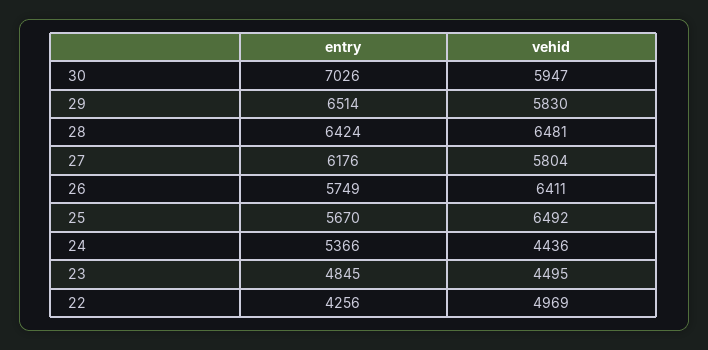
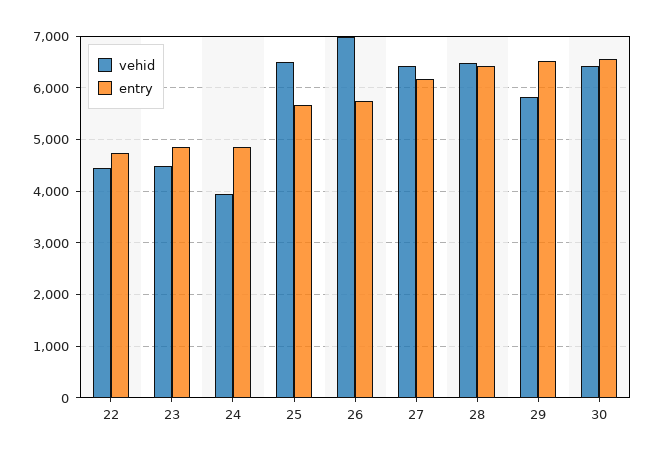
entry, 30: 7026 -> 6600
vehid, 30: 5947 -> 6400
vehid, 27: 5804 -> 6400
vehid, 26: 6411 -> 7000
entry, 24: 5366 -> 4800
vehid, 24: 4436 -> 4000
entry, 22: 4256 -> 4800
vehid, 22: 4969 -> 4400

